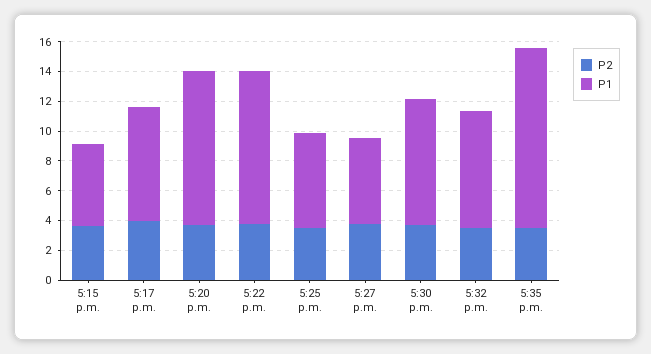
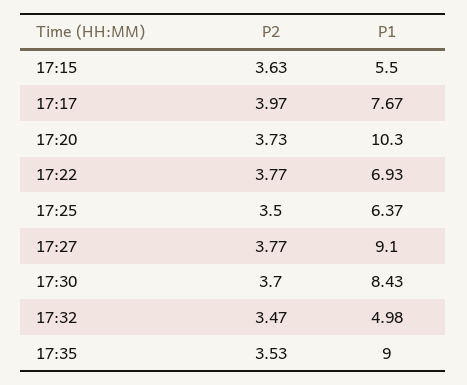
P1, 5:22 p.m.: 10 -> 6.93
P1, 5:27 p.m.: 6 -> 9.1
P1, 5:32 p.m.: 8 -> 4.98
P1, 5:35 p.m.: 12 -> 9

